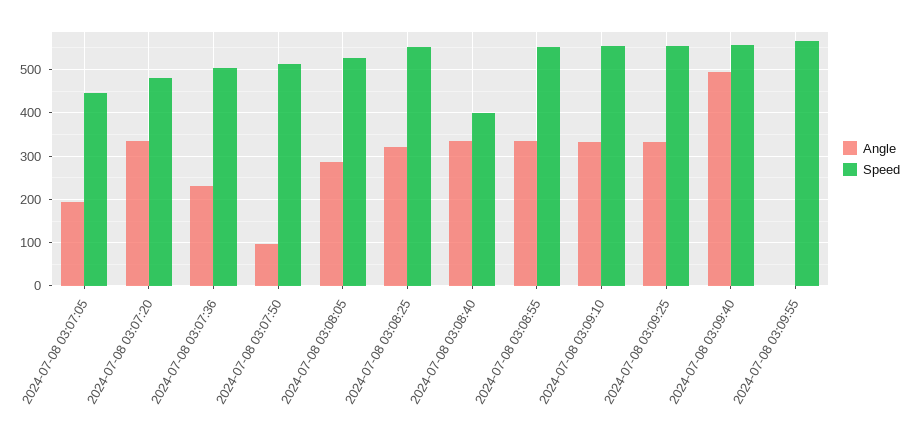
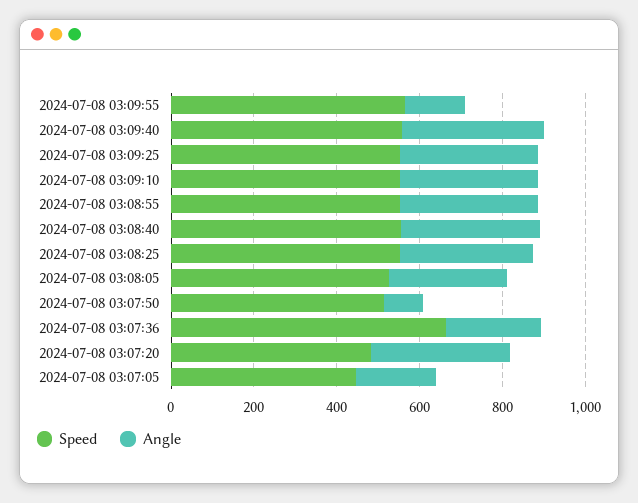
Speed, 2024-07-08 03:07:36: 500 -> 650
Speed, 2024-07-08 03:08:40: 400 -> 550
Angle, 2024-07-08 03:09:40: 500 -> 350
Angle, 2024-07-08 03:09:55: 0 -> 150

